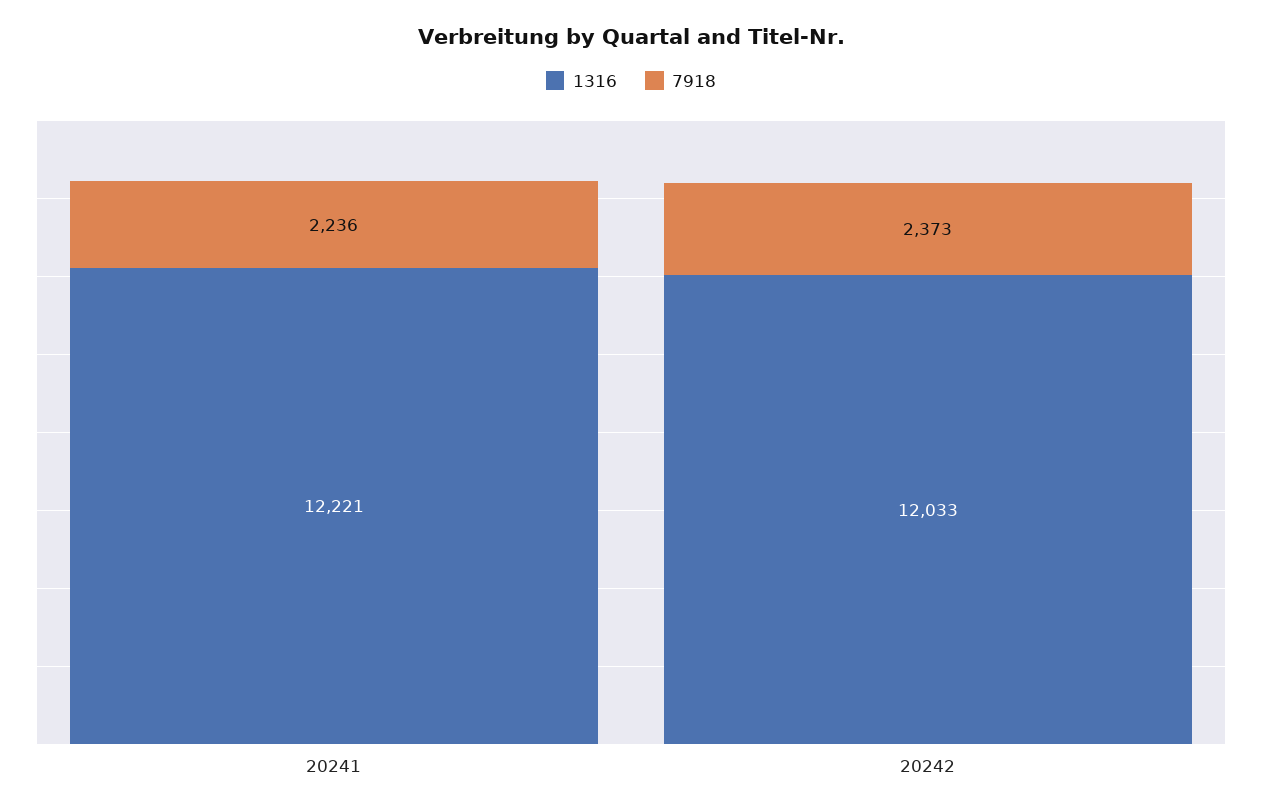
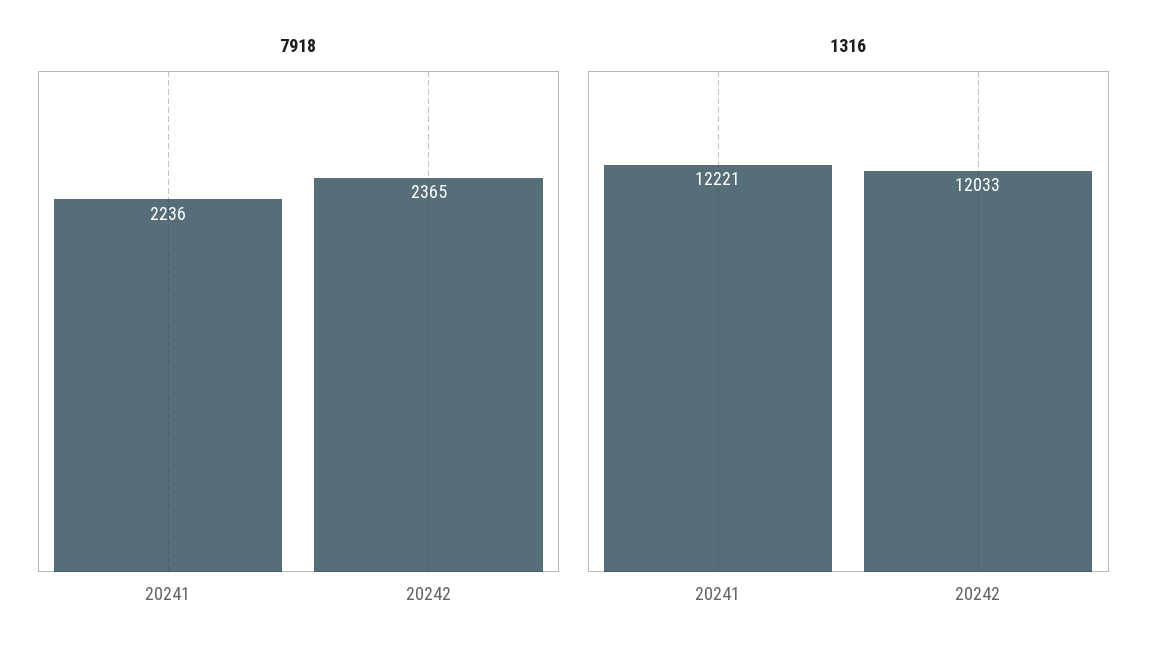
7918, 20242: 2373 -> 2365

